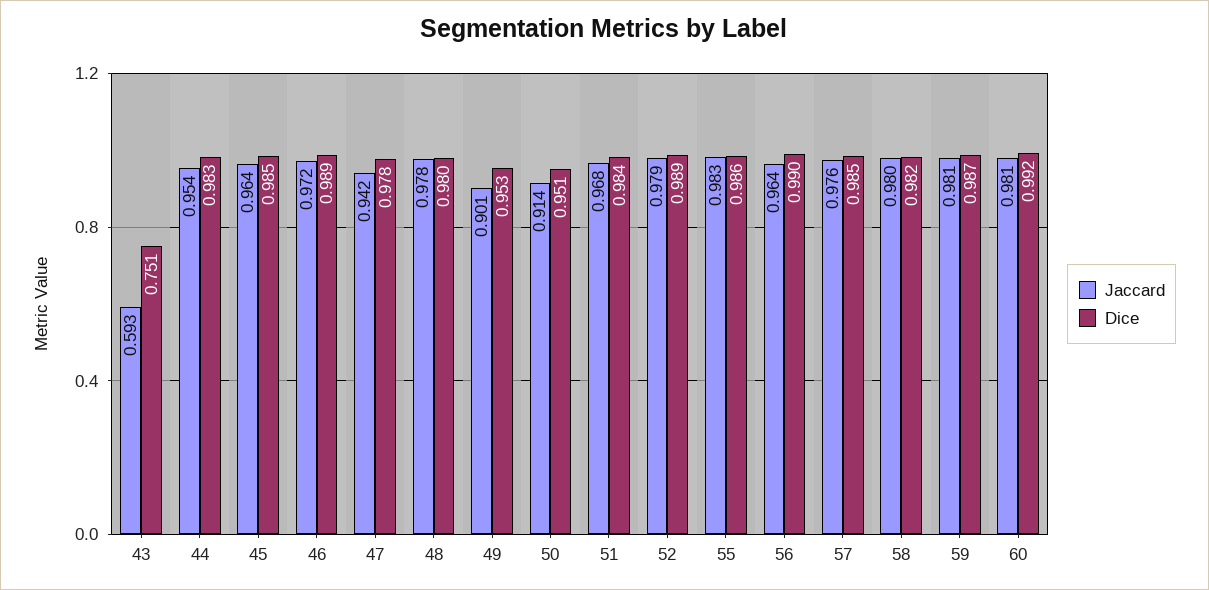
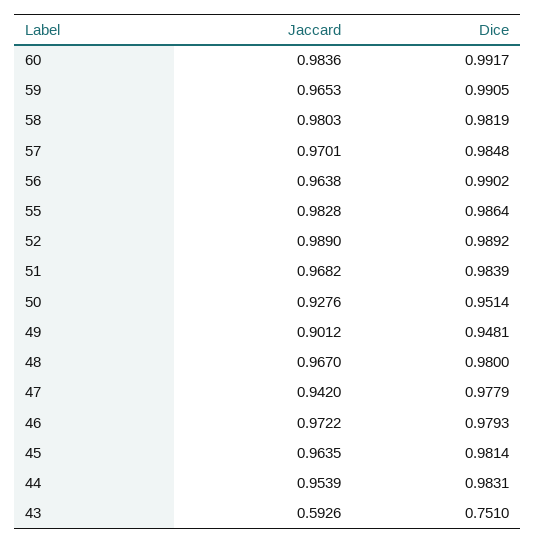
Dice, 45: 0.985 -> 0.9814
Dice, 46: 0.989 -> 0.9793
Jaccard, 48: 0.978 -> 0.967
Dice, 49: 0.953 -> 0.9481
Jaccard, 50: 0.914 -> 0.9276
Jaccard, 52: 0.979 -> 0.989
Jaccard, 57: 0.976 -> 0.9701
Jaccard, 59: 0.981 -> 0.9653
Dice, 59: 0.987 -> 0.9905
Jaccard, 60: 0.981 -> 0.9836

